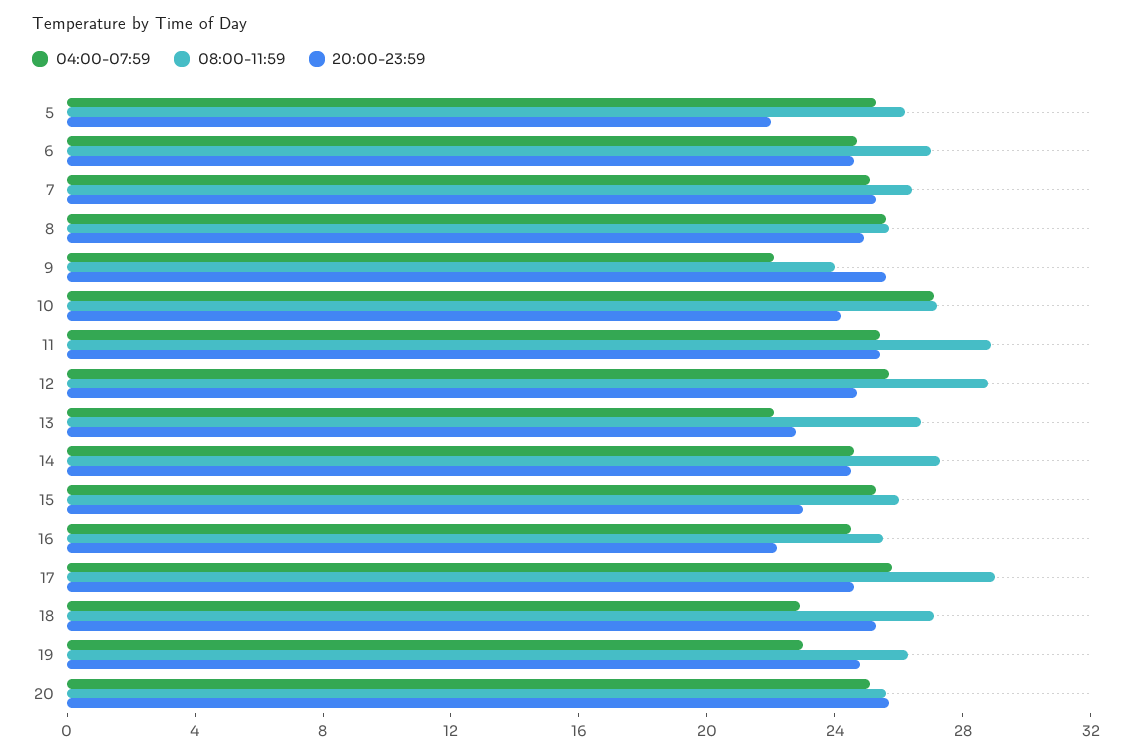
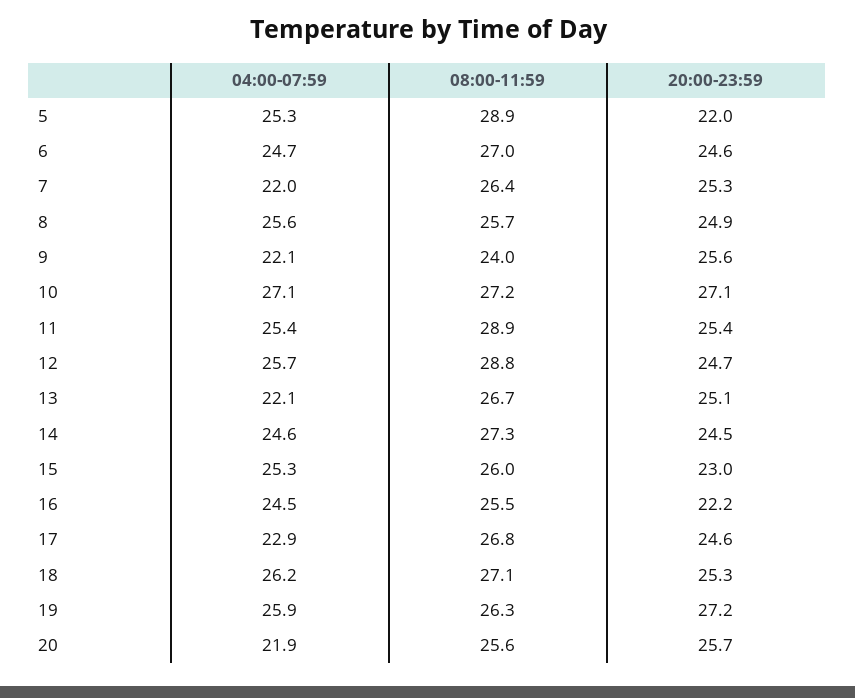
08:00-11:59, 5: 26 -> 28.9
04:00-07:59, 7: 25 -> 22
20:00-23:59, 10: 24 -> 27.1
20:00-23:59, 13: 23 -> 25.1
04:00-07:59, 17: 26 -> 22.9
08:00-11:59, 17: 29 -> 26.8
04:00-07:59, 18: 23 -> 26.2
04:00-07:59, 19: 23 -> 25.9
20:00-23:59, 19: 25 -> 27.2
04:00-07:59, 20: 25 -> 21.9

